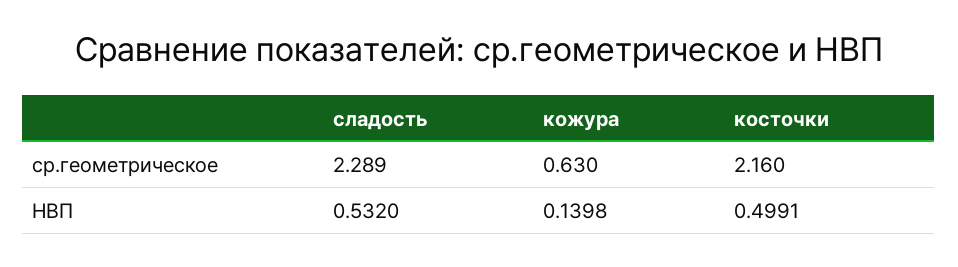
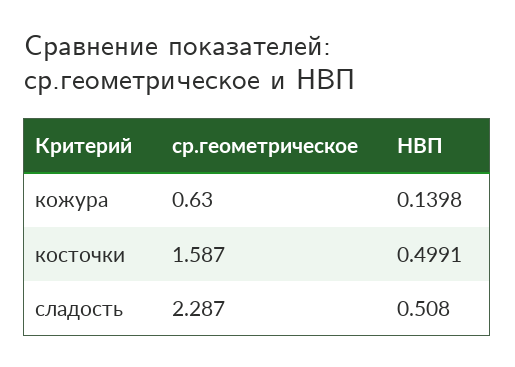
сладость, ср.геометрическое: 2.289 -> 2.287
косточки, ср.геометрическое: 2.16 -> 1.587
сладость, НВП: 0.532 -> 0.508

